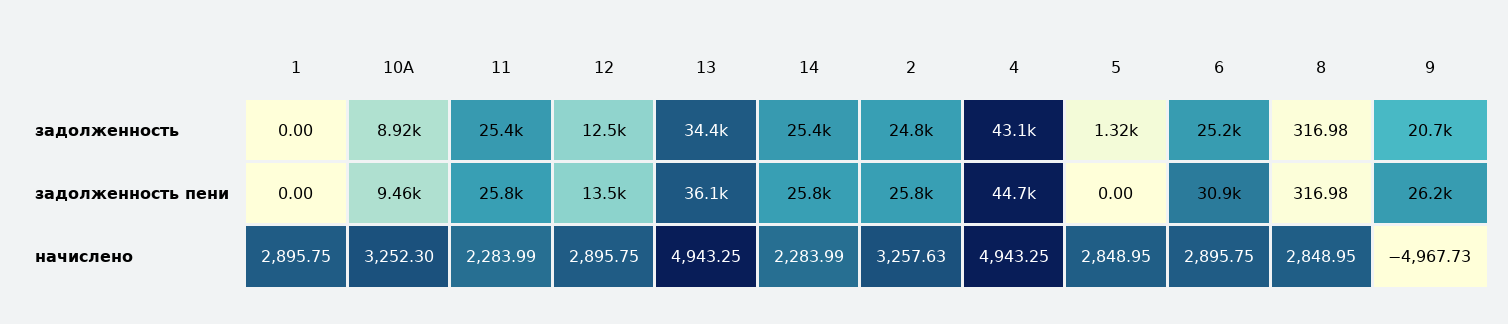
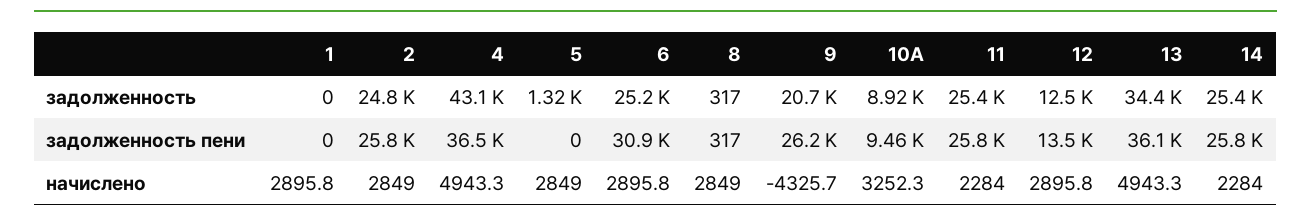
4, задолженность пени: 44700 -> 36500
2, начислено: 3257.63 -> 2849
9, начислено: -4967.73 -> -4325.7

